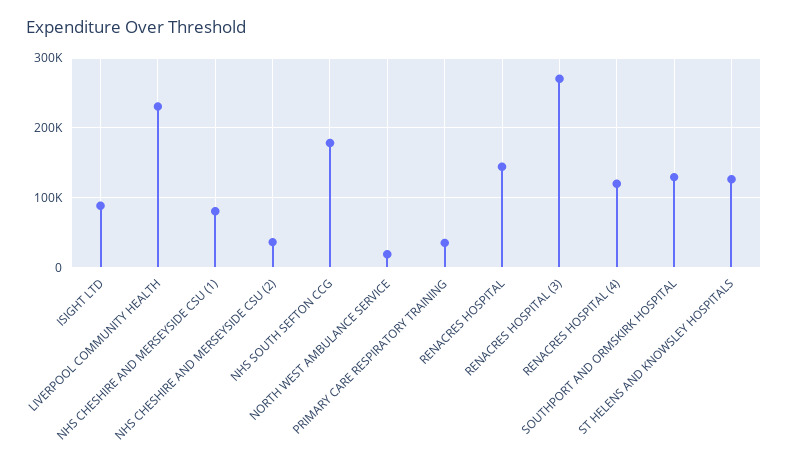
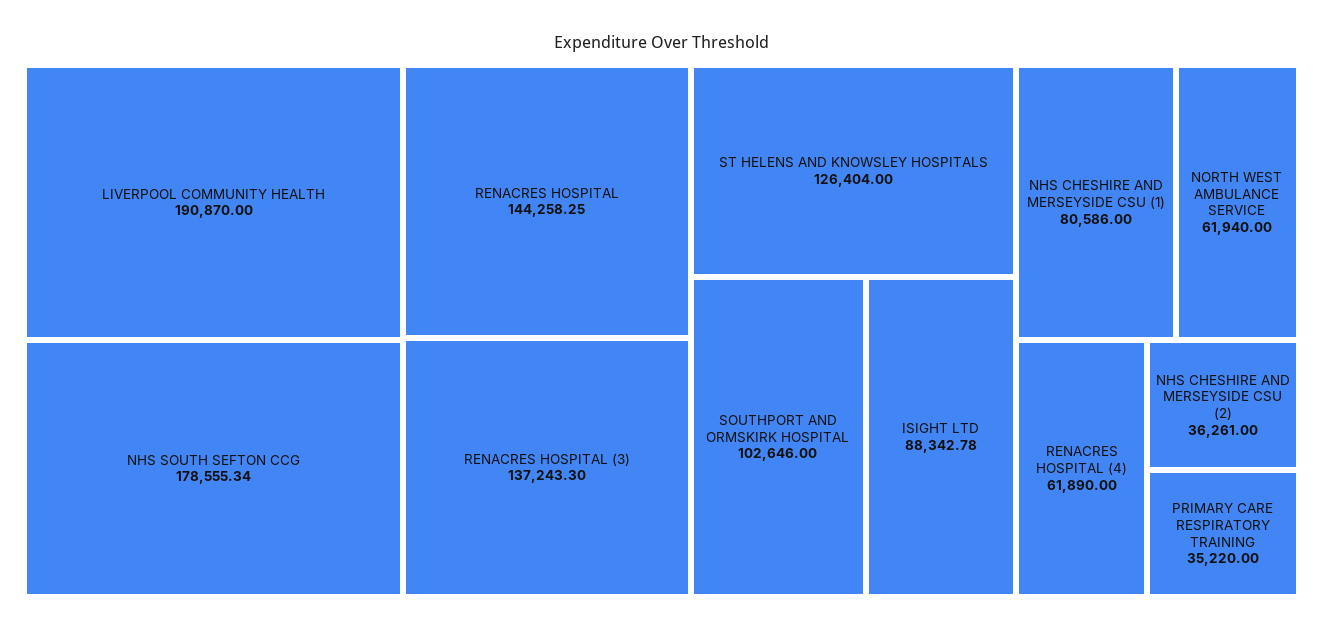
LIVERPOOL COMMUNITY HEALTH: 230000 -> 190870
NORTH WEST AMBULANCE SERVICE: 20000 -> 61940
RENACRES HOSPITAL (3): 270000 -> 137243.3
RENACRES HOSPITAL (4): 120000 -> 61890
SOUTHPORT AND ORMSKIRK HOSPITAL: 130000 -> 102646

